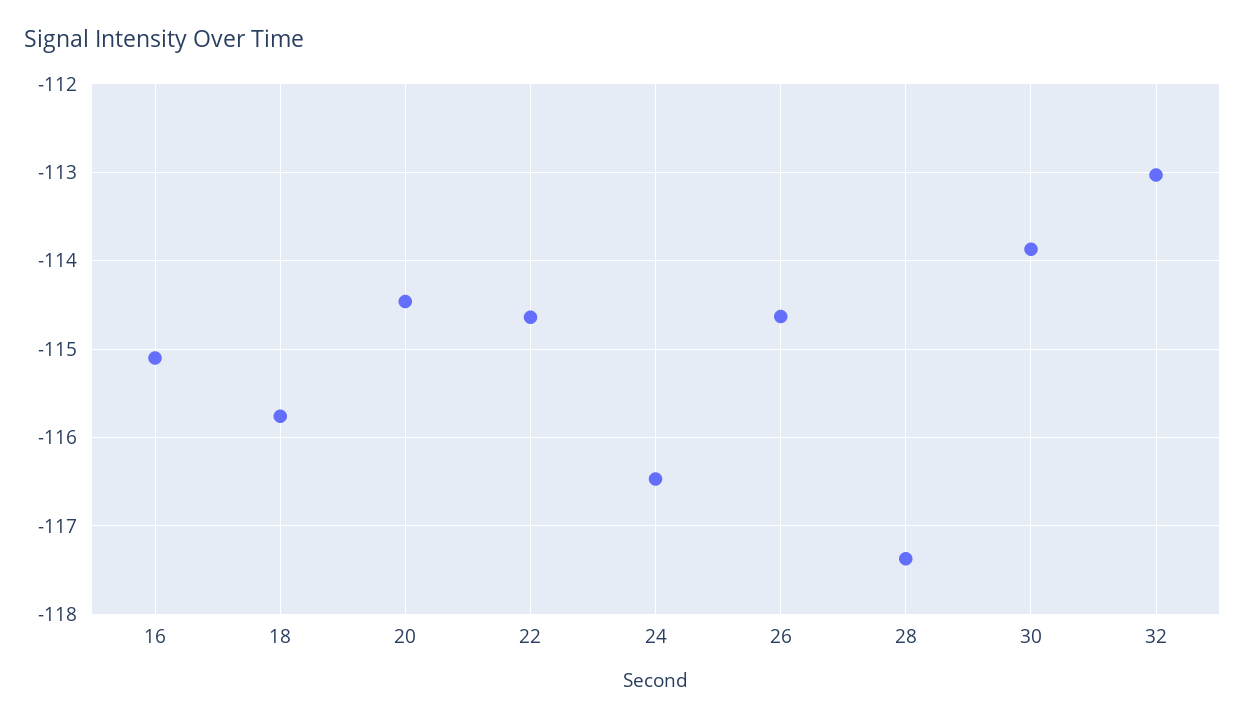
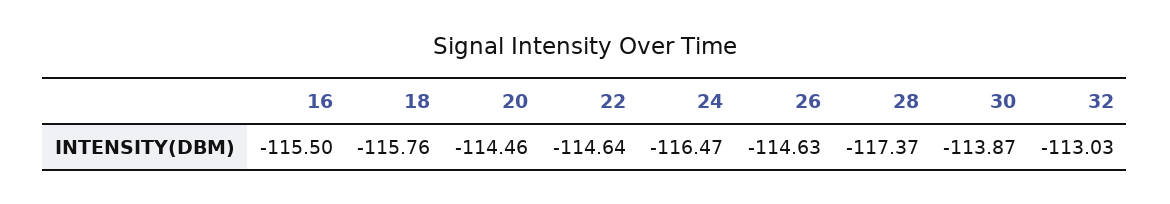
16: -115.1 -> -115.5

